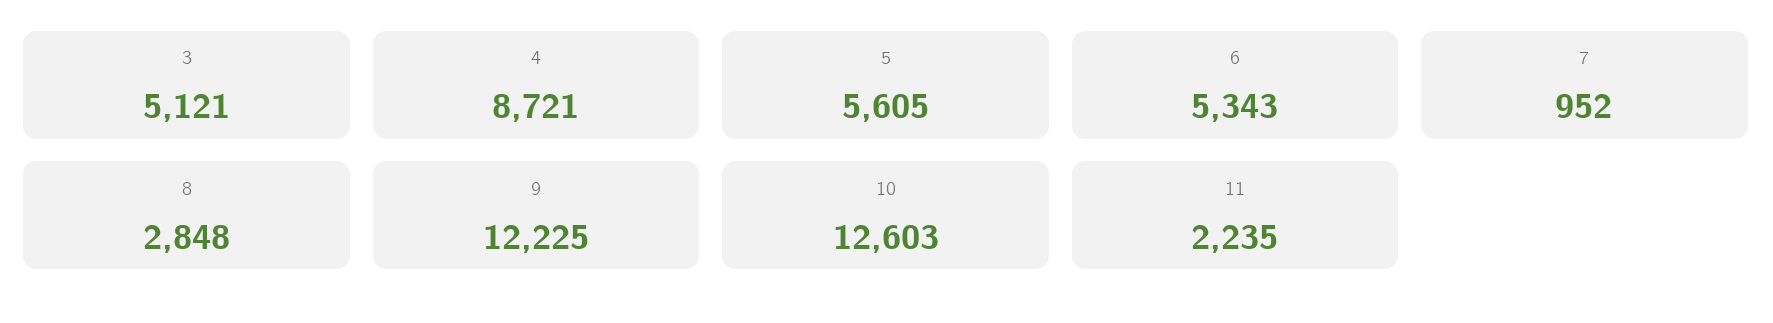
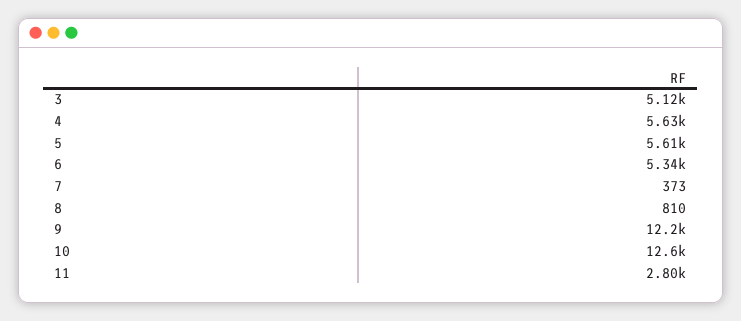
4: 8721 -> 5630
7: 952 -> 373
8: 2848 -> 810
11: 2235 -> 2800

